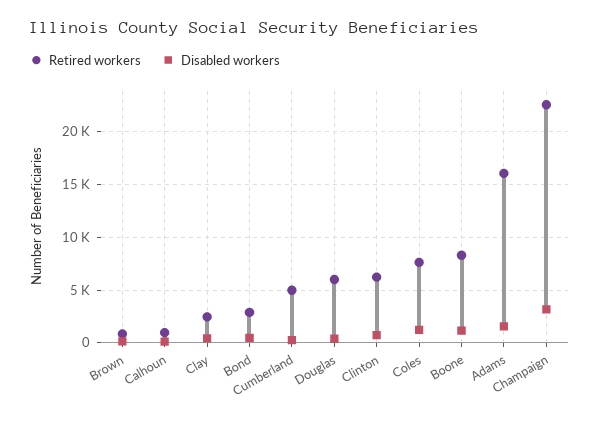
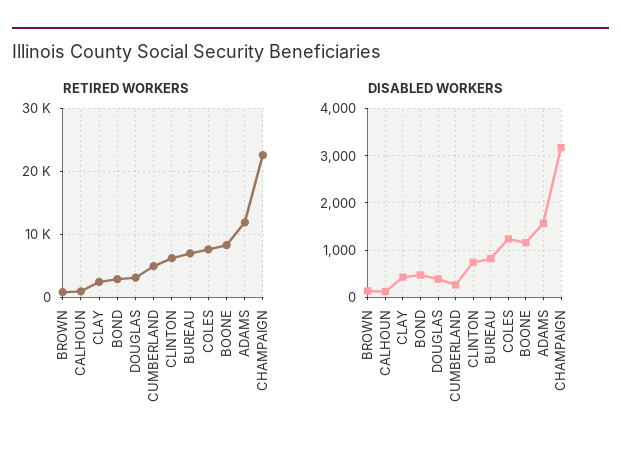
Retired workers, Douglas: 6000 -> 3000
Retired workers, Adams: 16000 -> 12000
Retired workers, BUREAU: none -> 7000
Disabled workers, BUREAU: none -> 800

